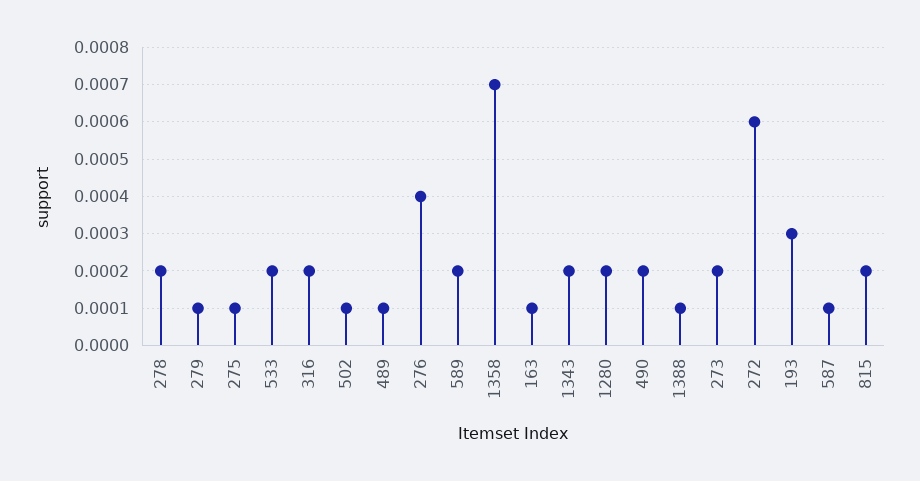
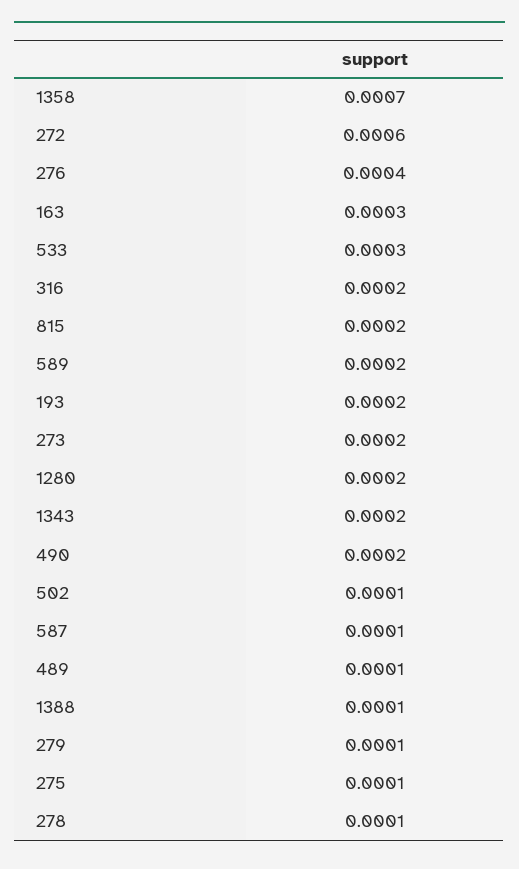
278: 0.0002 -> 0.0001
533: 0.0002 -> 0.0003
163: 0.0001 -> 0.0003
193: 0.0003 -> 0.0002

